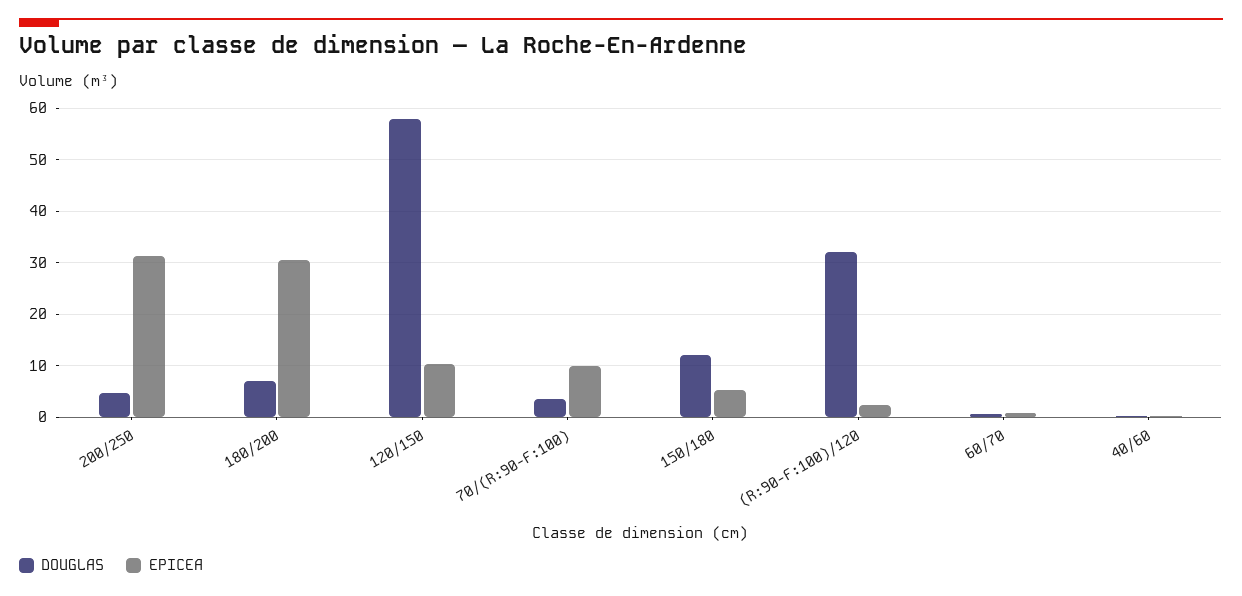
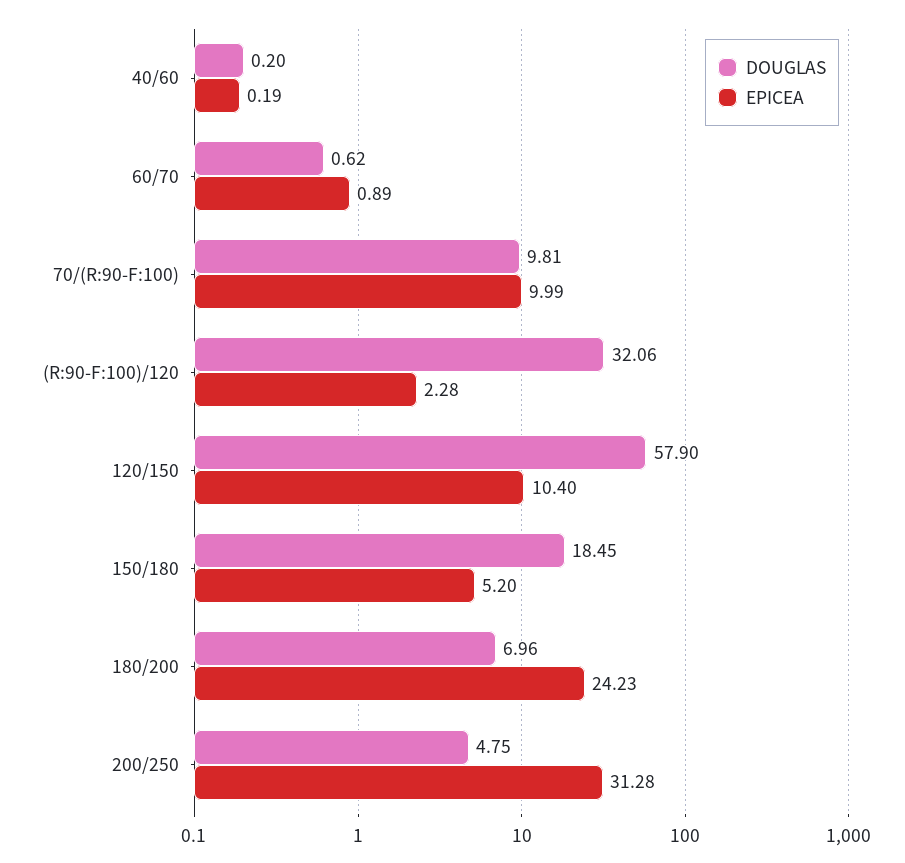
EPICEA, 180/200: 30 -> 24.23
DOUGLAS, 70/(R:90-F:100): 4 -> 9.81
DOUGLAS, 150/180: 12 -> 18.45

